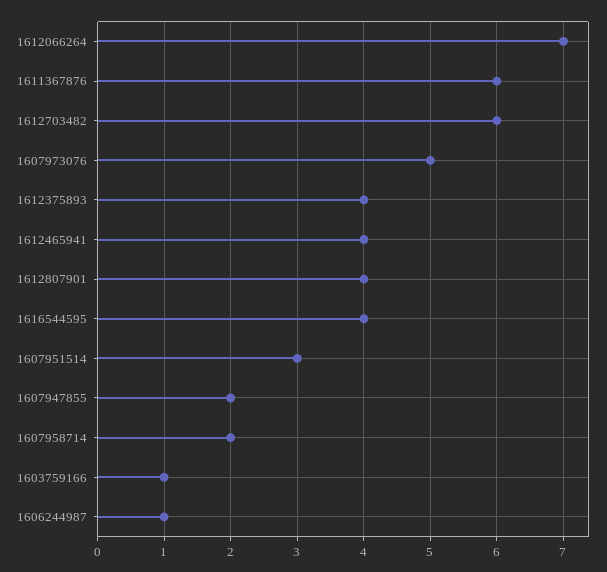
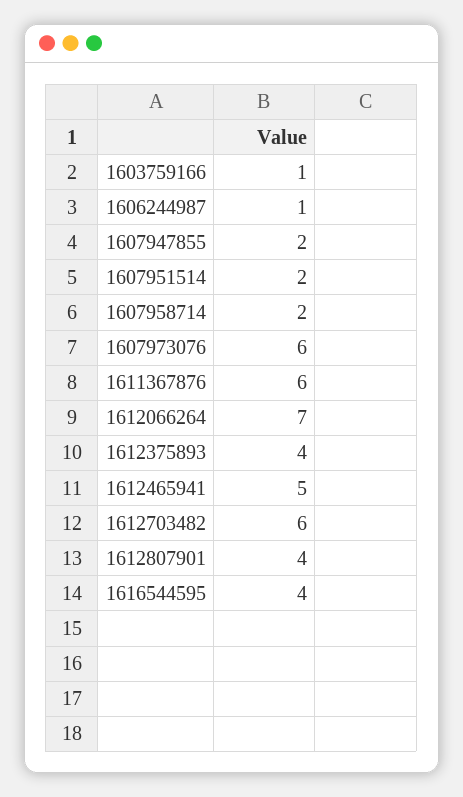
1607973076: 5 -> 6
1612465941: 4 -> 5
1607951514: 3 -> 2

